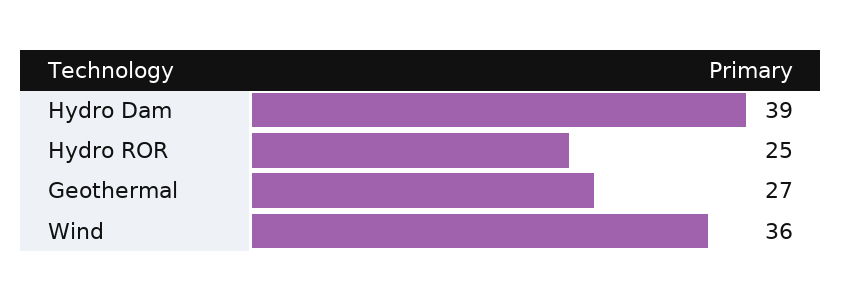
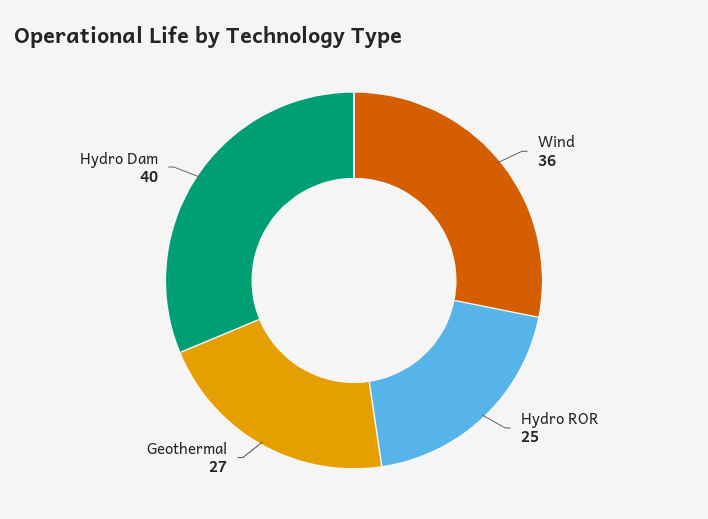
Hydro Dam: 39 -> 40

